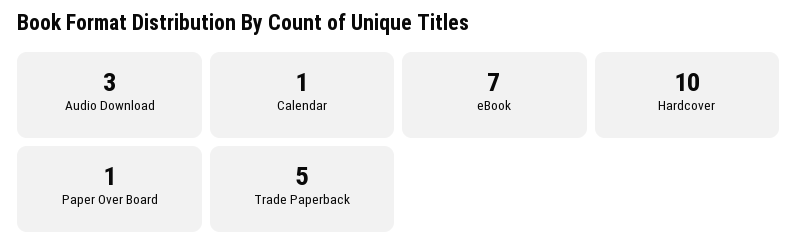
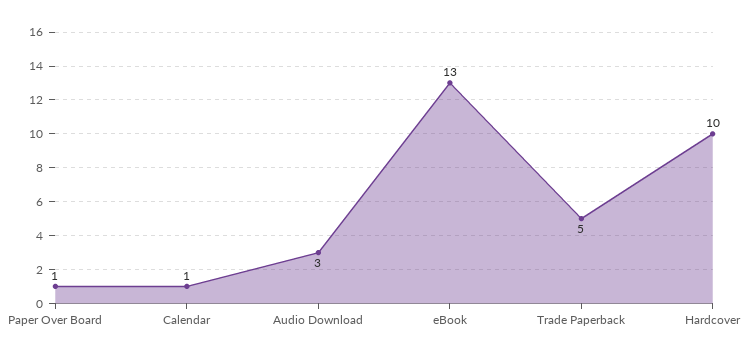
eBook: 7 -> 13

